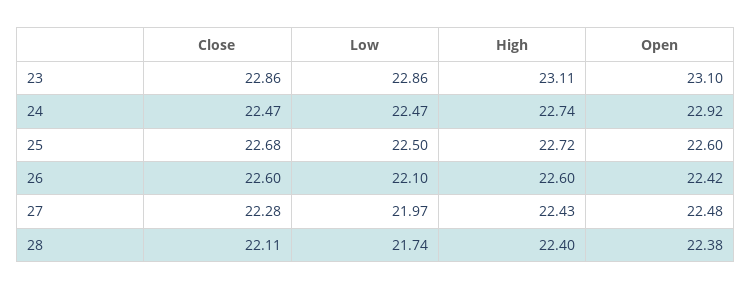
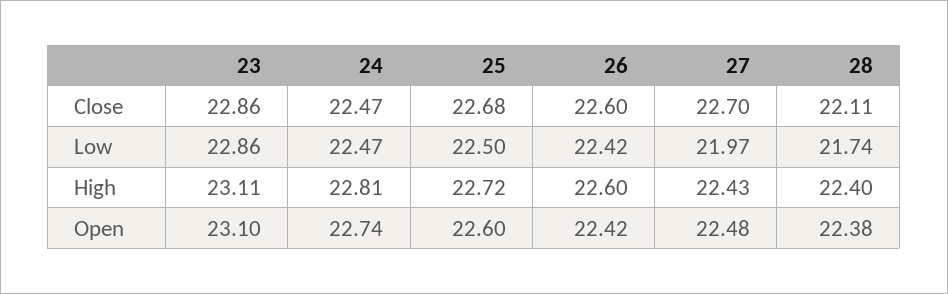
High, 24: 22.74 -> 22.81
Open, 24: 22.92 -> 22.74
Low, 26: 22.1 -> 22.42
Close, 27: 22.28 -> 22.7

